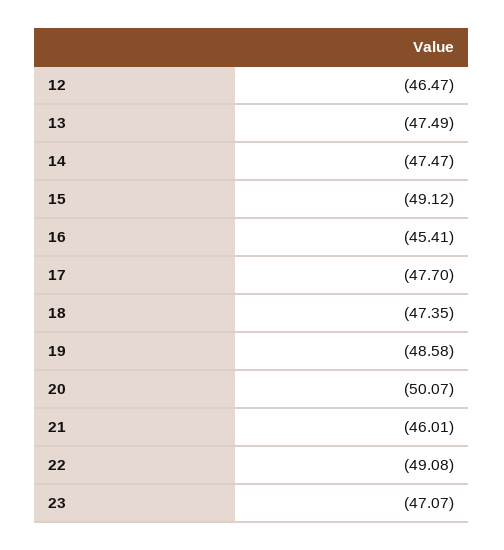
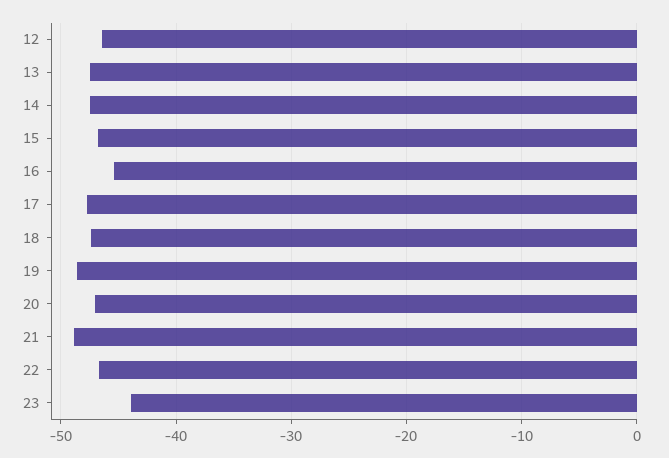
15: -49.12 -> -47
20: -50.07 -> -47
21: -46.01 -> -49
22: -49.08 -> -47
23: -47.07 -> -44

